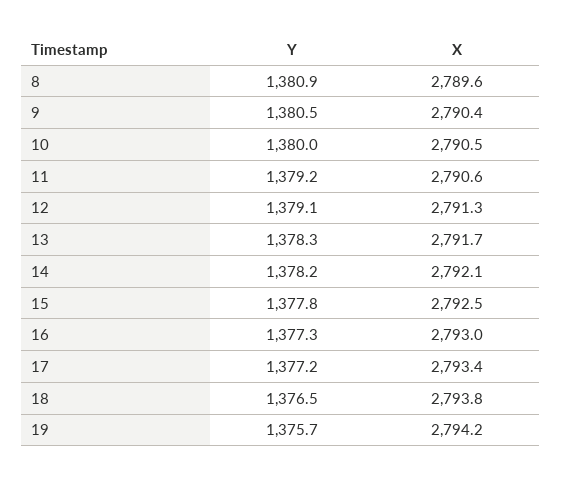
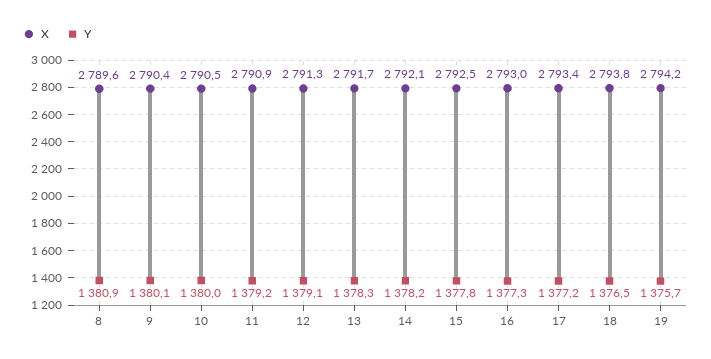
Y, 9: 1380.5 -> 1380.1
X, 11: 2790.6 -> 2790.9

